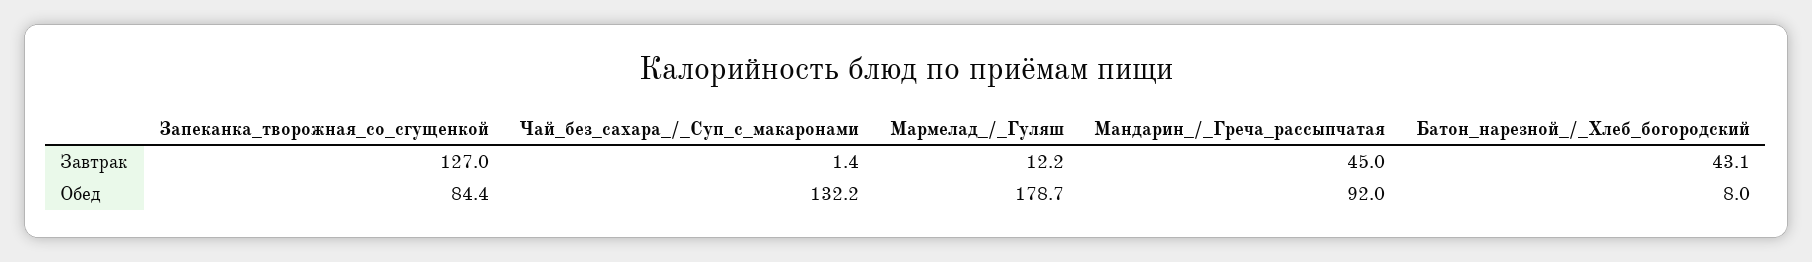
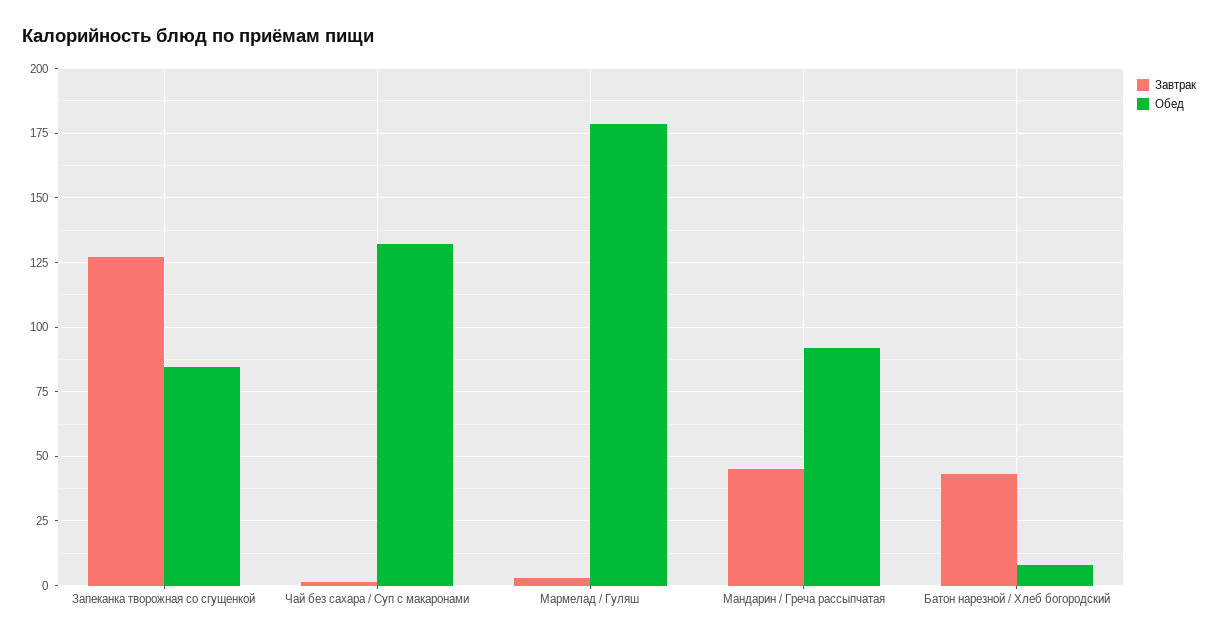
Завтрак, Мармелад_/_Гуляш: 12.2 -> 2.5

